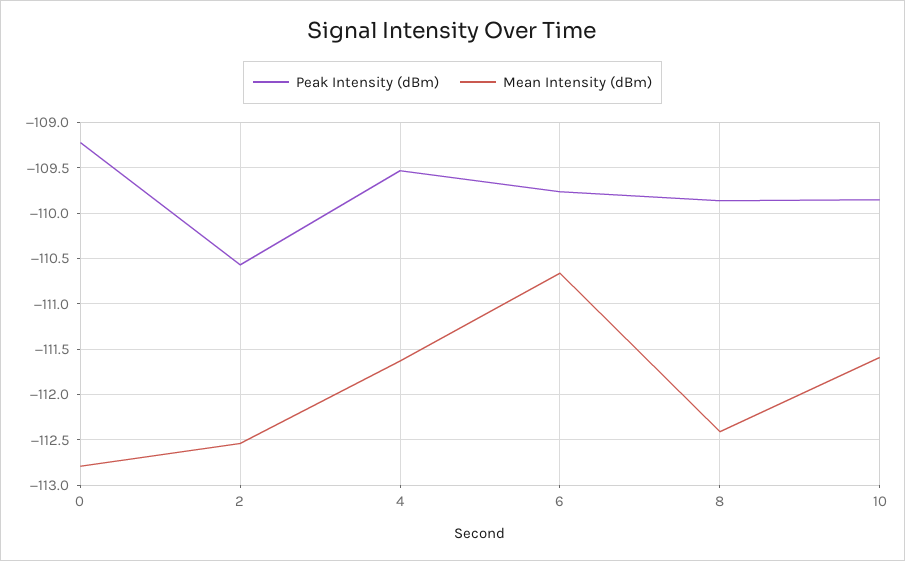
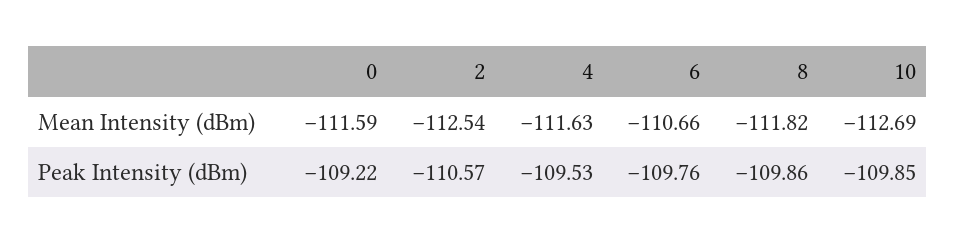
Mean Intensity (dBm), 0: -112.8 -> -111.59
Mean Intensity (dBm), 8: -112.4 -> -111.82
Mean Intensity (dBm), 10: -111.6 -> -112.69

